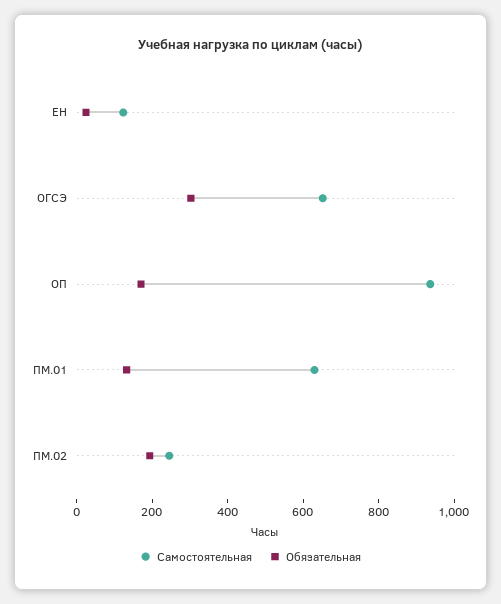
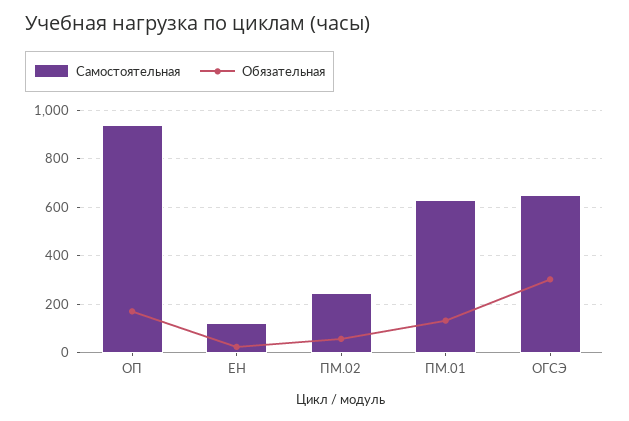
Обязательная, ПМ.02: 200 -> 50

